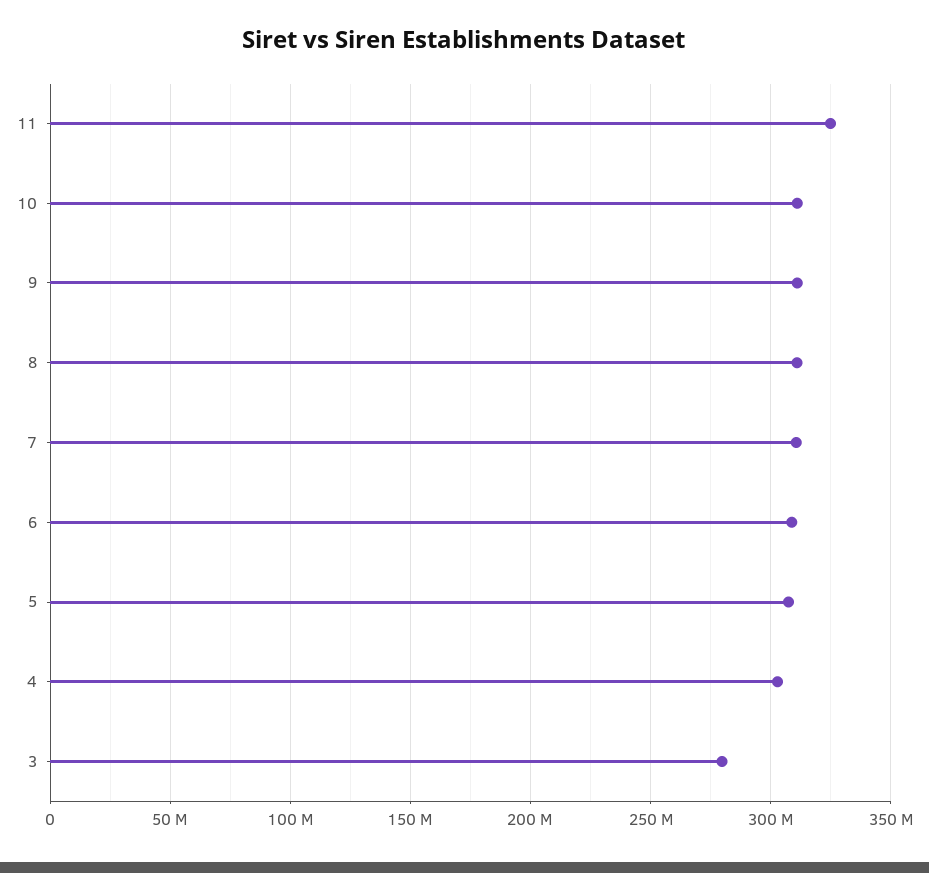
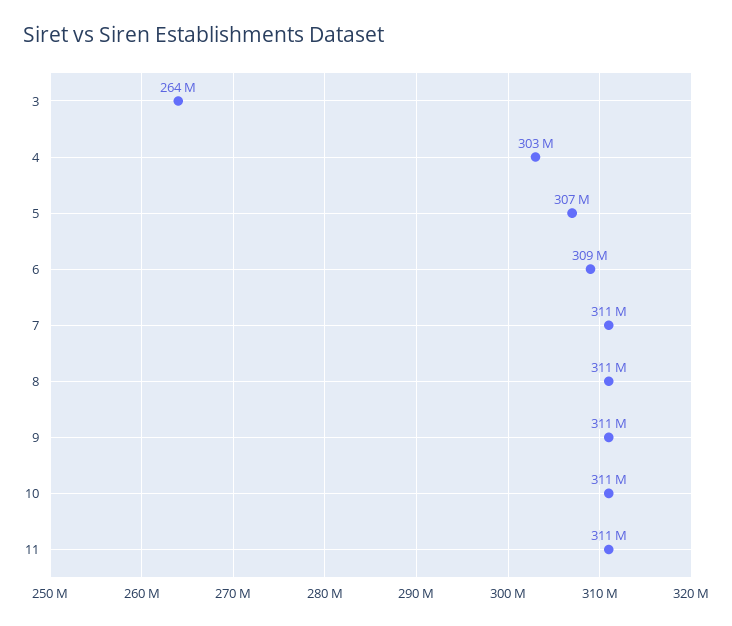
11: 325000000 -> 311000000
3: 280000000 -> 264000000

